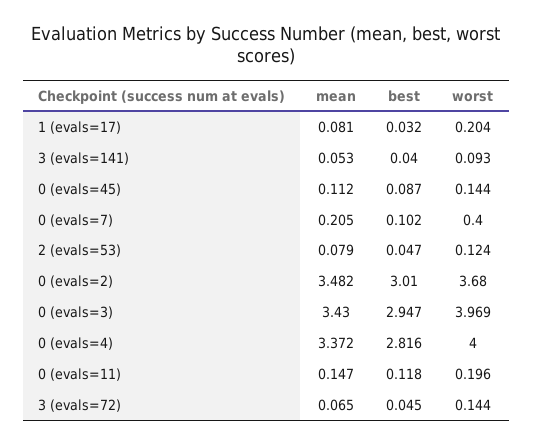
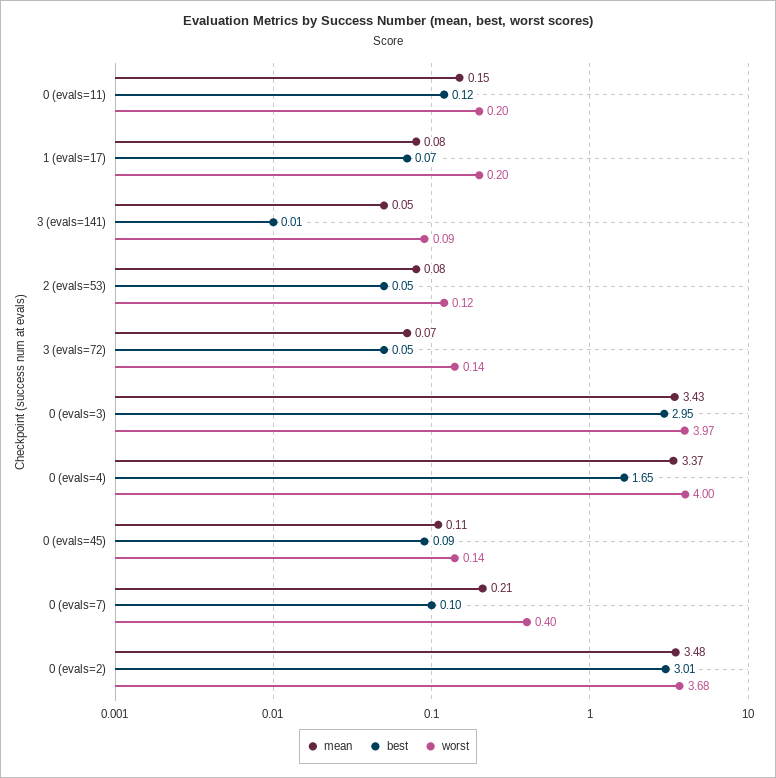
best, 1 (evals=17): 0.032 -> 0.07
best, 3 (evals=141): 0.04 -> 0.01
best, 0 (evals=4): 2.816 -> 1.65

